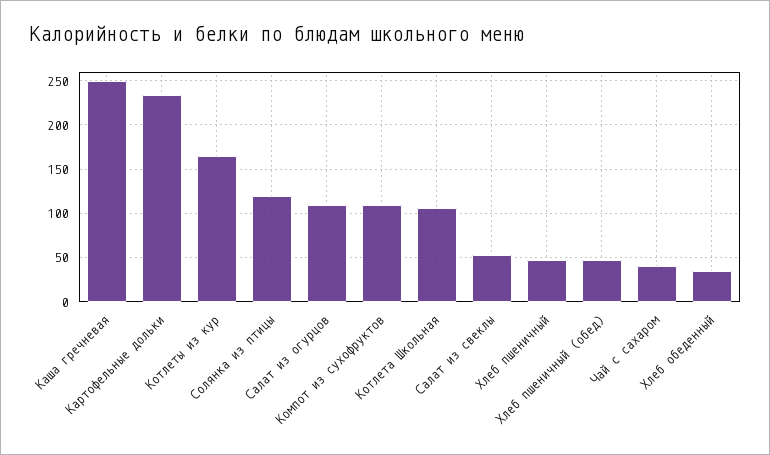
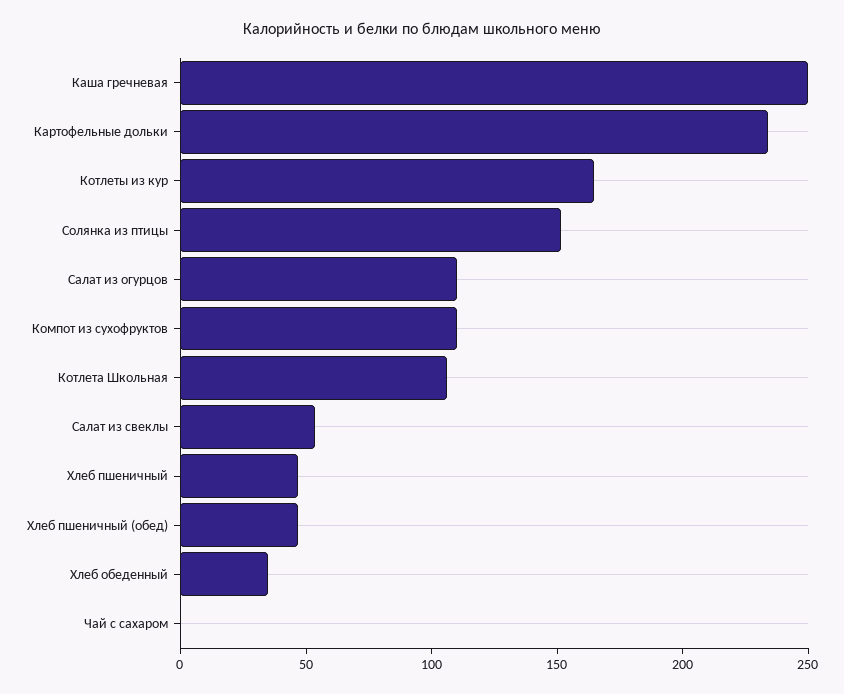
Солянка из птицы: 120 -> 150
Чай с сахаром: 40 -> 0

